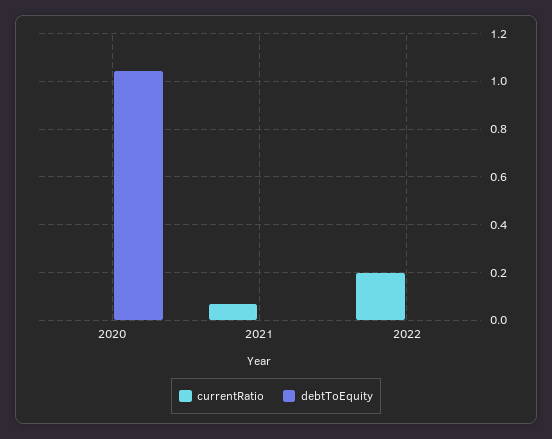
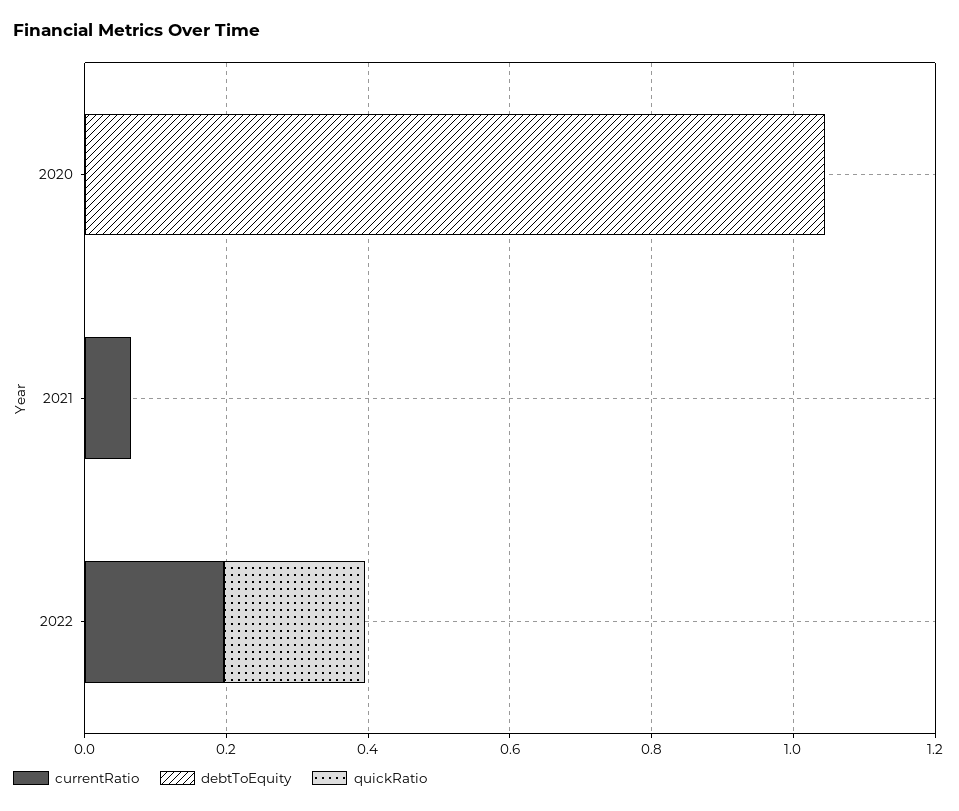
quickRatio, 2020: none -> 0
quickRatio, 2021: none -> 0
quickRatio, 2022: none -> 0.2

